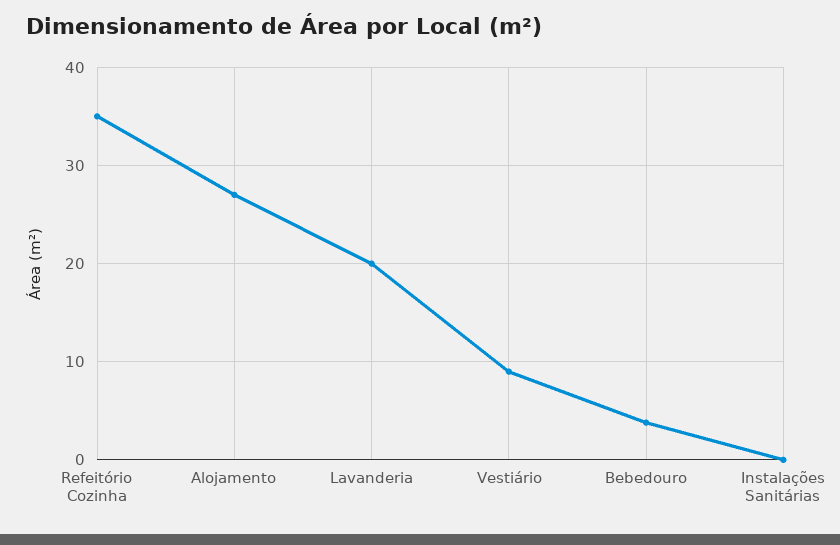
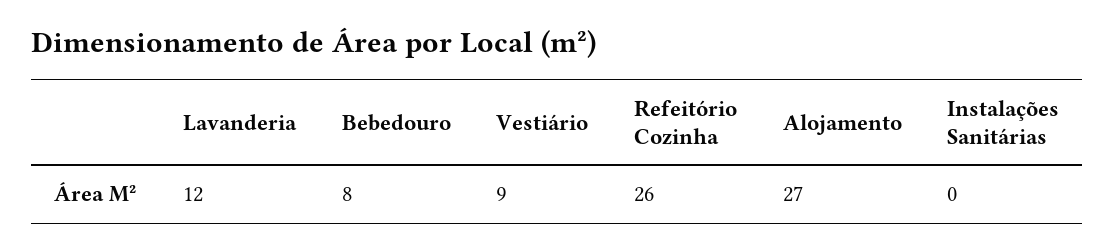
Refeitório Cozinha: 35 -> 26
Lavanderia: 20 -> 12
Bebedouro: 4 -> 8

